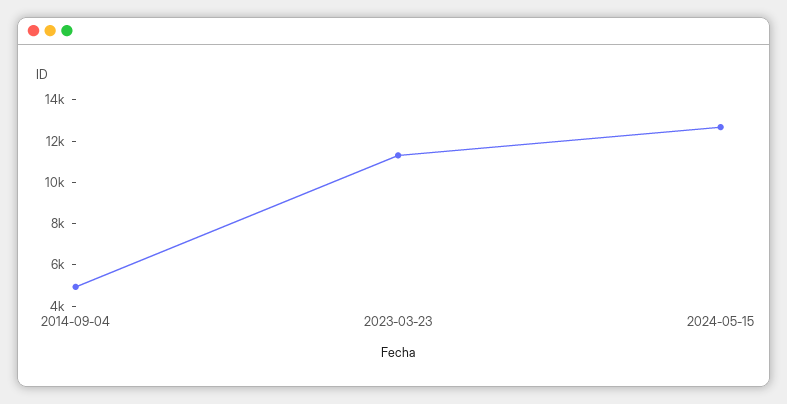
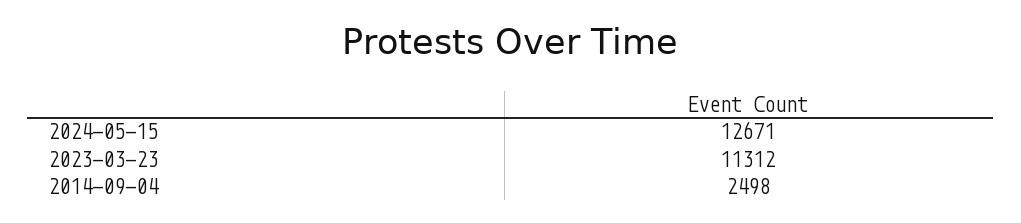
2014-09-04: 5000 -> 2498

